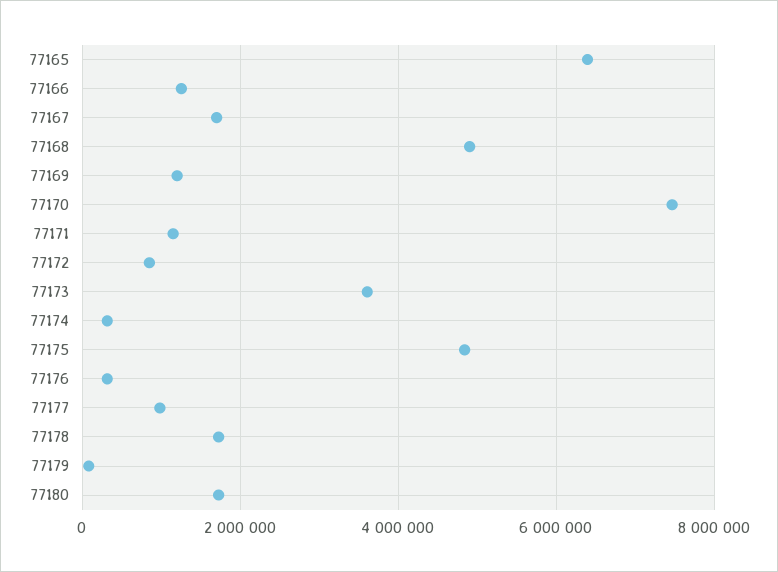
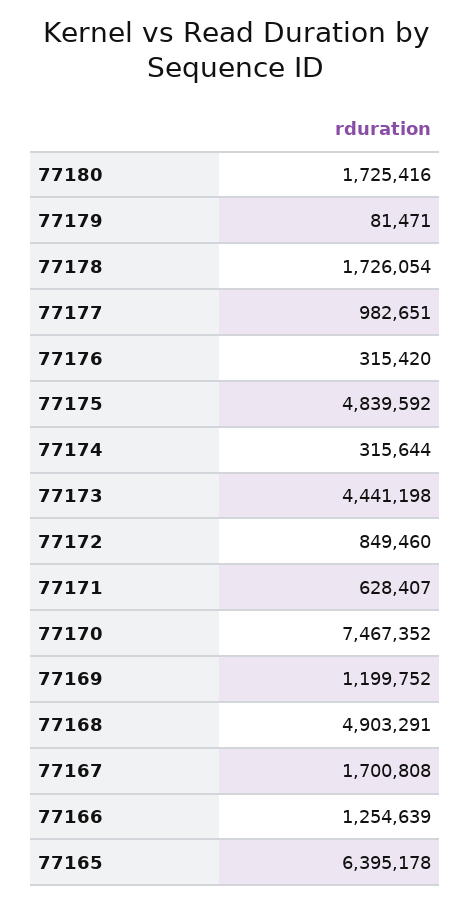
77171: 1200000 -> 628407
77173: 3600000 -> 4441198

